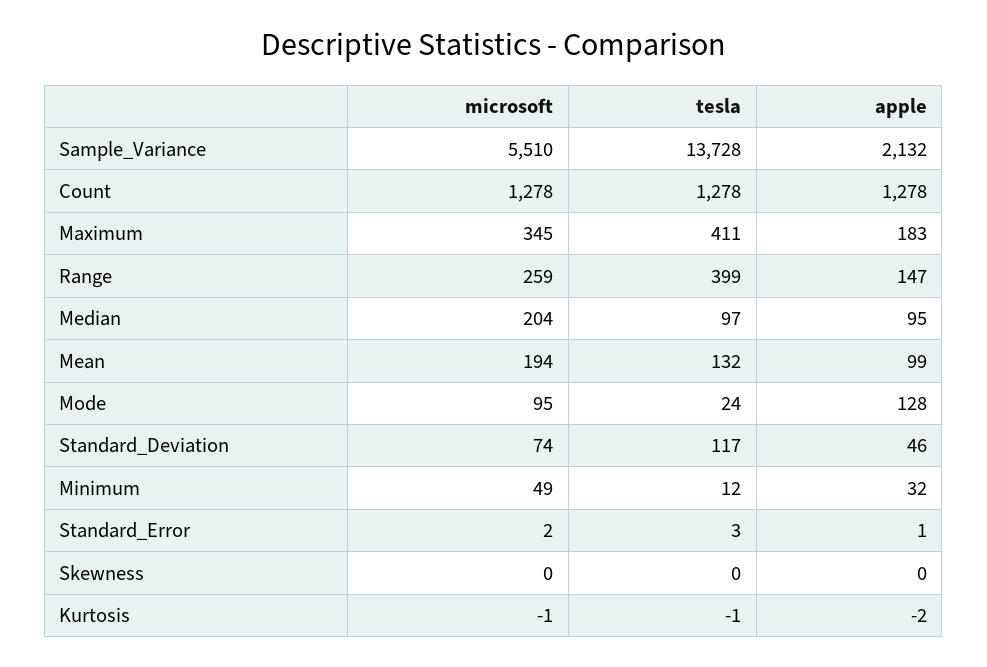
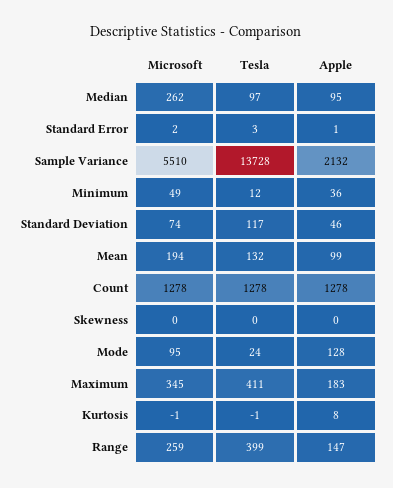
microsoft, Median: 204 -> 262
apple, Minimum: 32 -> 36
apple, Kurtosis: -2 -> 8

